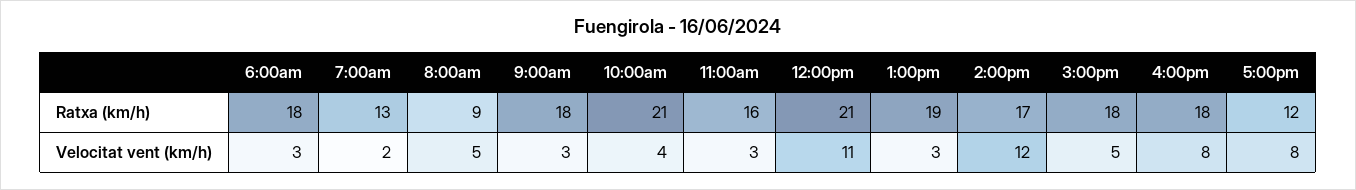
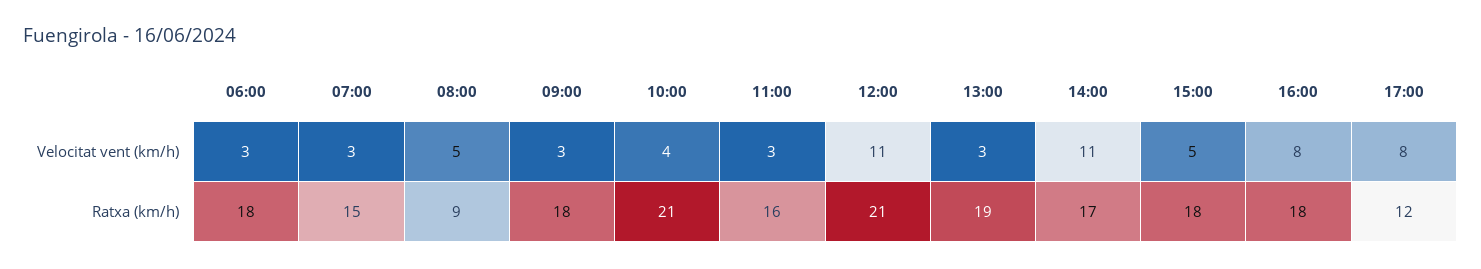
7:00am, Ratxa (km/h): 13 -> 15
7:00am, Velocitat vent (km/h): 2 -> 3
2:00pm, Velocitat vent (km/h): 12 -> 11

